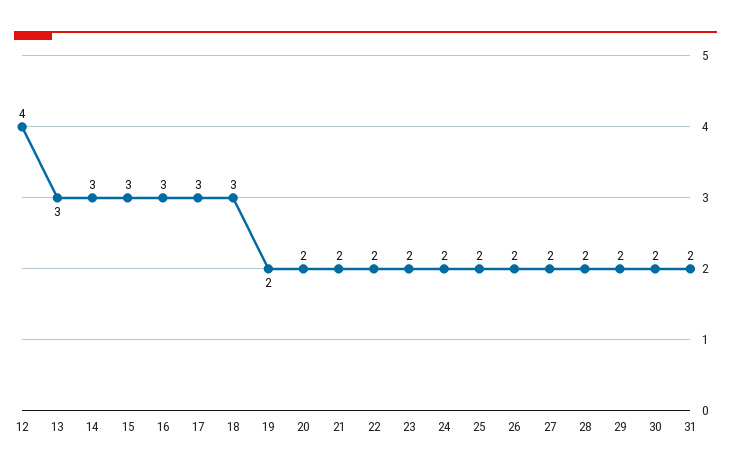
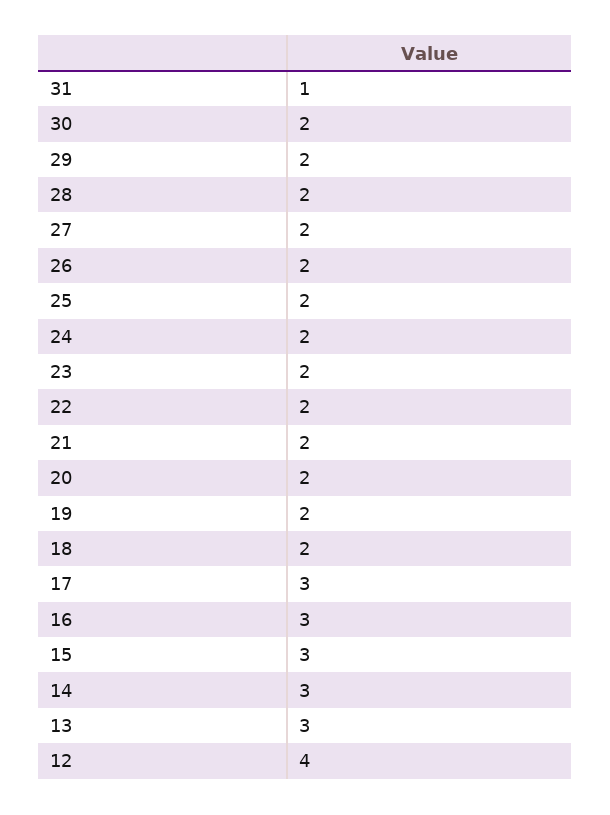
18: 3 -> 2
31: 2 -> 1

